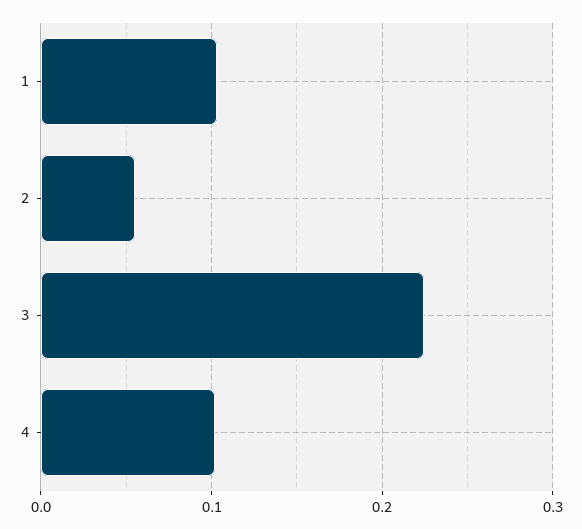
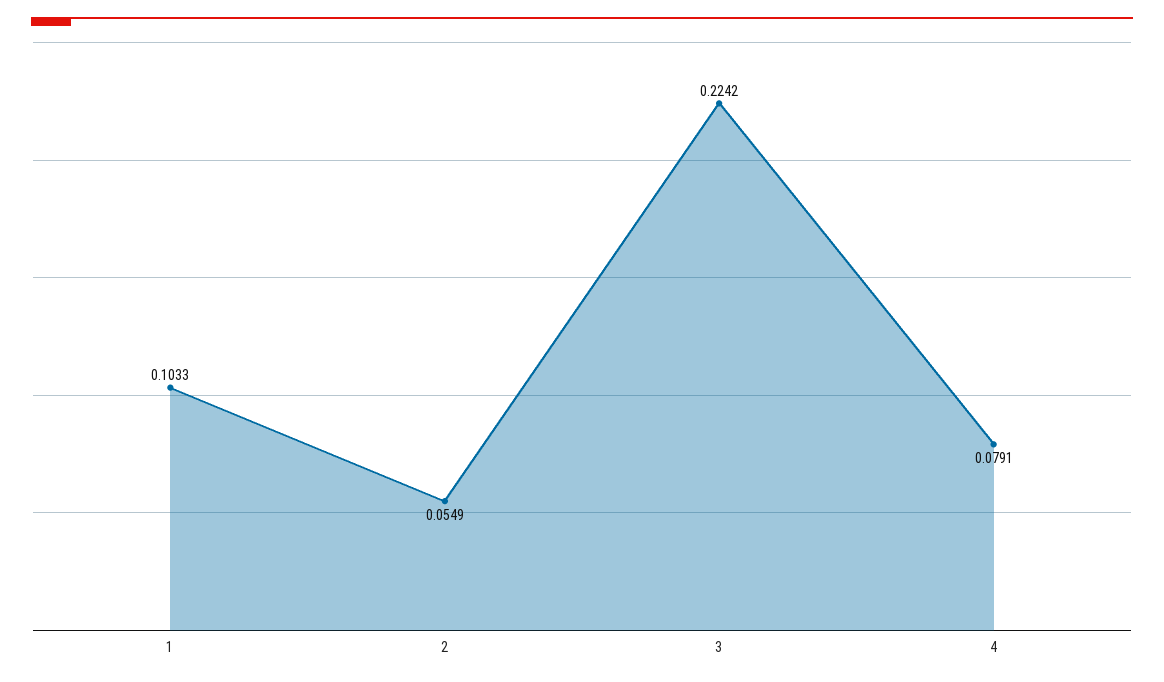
4: 0.1 -> 0.0791

